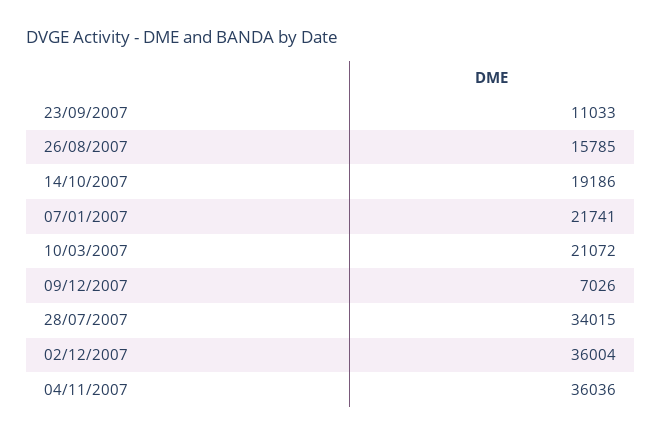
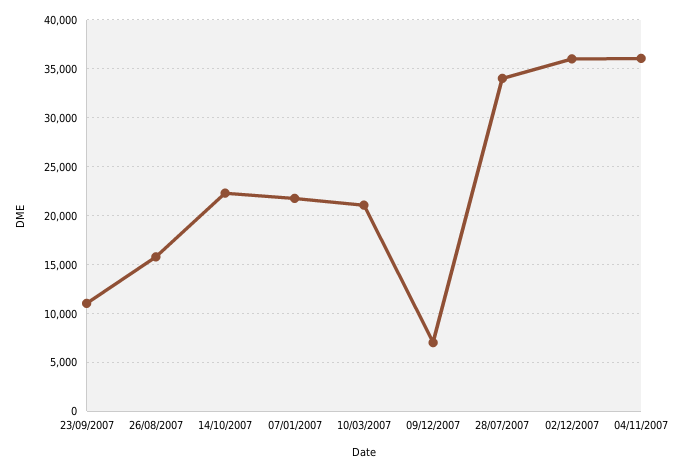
14/10/2007: 19186 -> 22000

